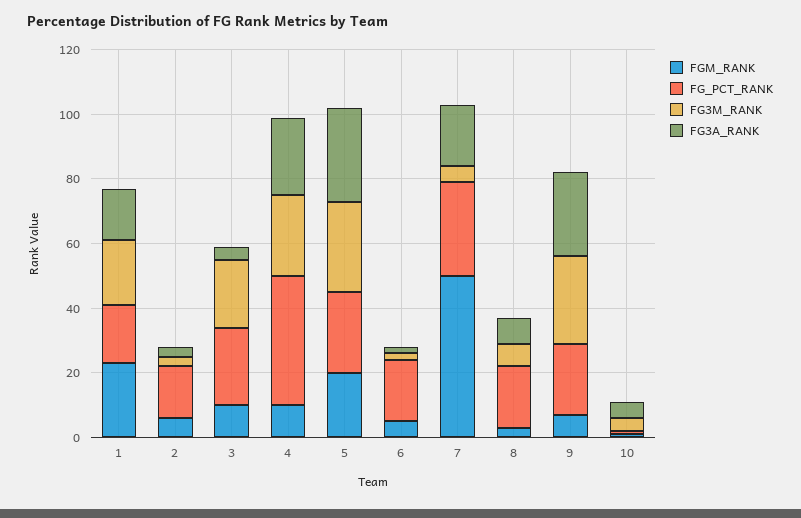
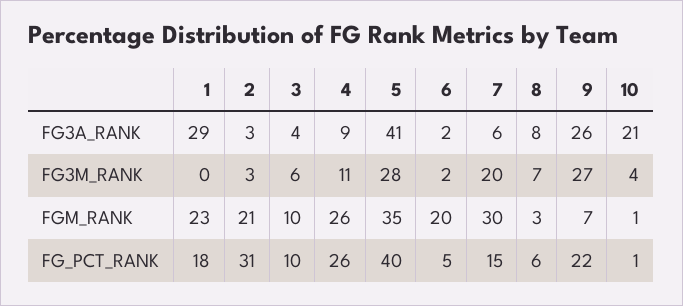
FG3M_RANK, 1: 20 -> 0
FG3A_RANK, 1: 15 -> 29
FGM_RANK, 2: 5 -> 21
FG_PCT_RANK, 2: 15 -> 31
FG_PCT_RANK, 3: 25 -> 10
FG3M_RANK, 3: 20 -> 6
FGM_RANK, 4: 10 -> 26
FG_PCT_RANK, 4: 40 -> 26
FG3M_RANK, 4: 25 -> 11
FG3A_RANK, 4: 25 -> 9
FGM_RANK, 5: 20 -> 35
FG_PCT_RANK, 5: 25 -> 40
FG3A_RANK, 5: 30 -> 41
FGM_RANK, 6: 5 -> 20
FG_PCT_RANK, 6: 20 -> 5
FGM_RANK, 7: 50 -> 30
FG_PCT_RANK, 7: 30 -> 15
FG3M_RANK, 7: 5 -> 20
FG3A_RANK, 7: 20 -> 6
FG_PCT_RANK, 8: 20 -> 6
FG3A_RANK, 10: 5 -> 21

